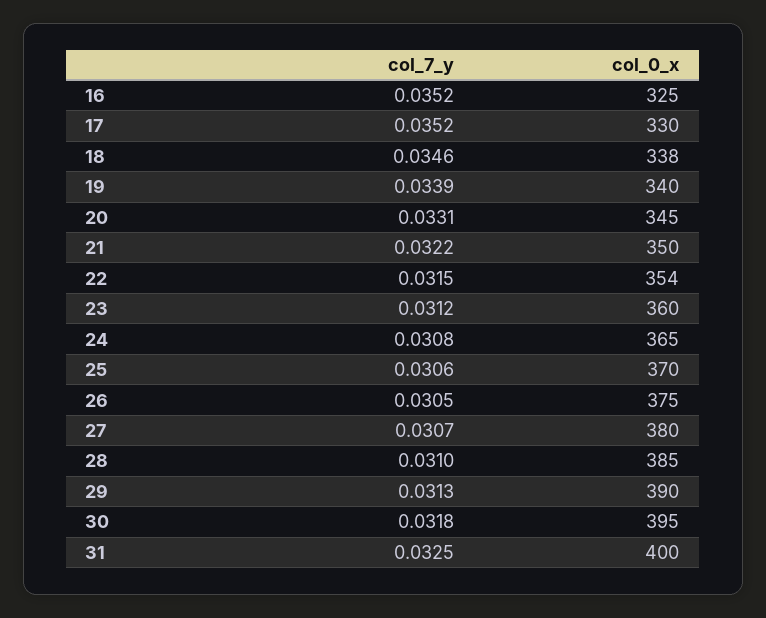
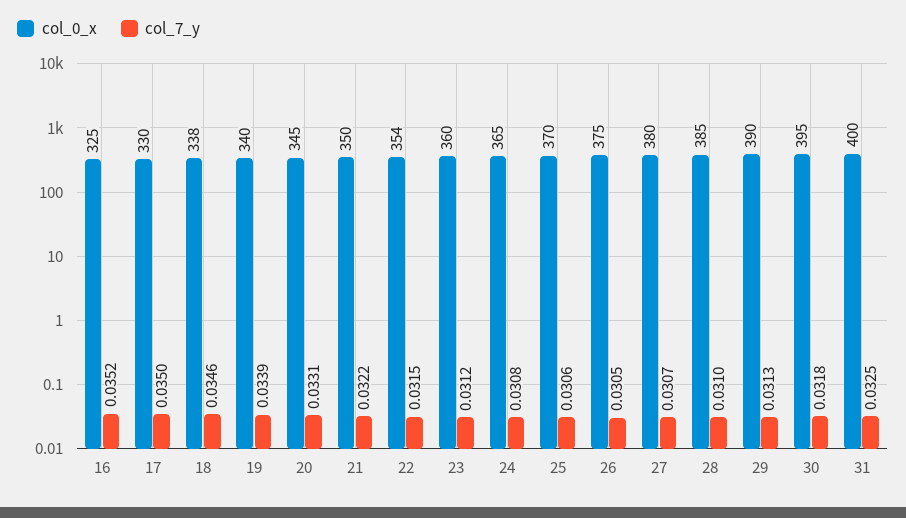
col_7_y, 17: 0.0352 -> 0.035

